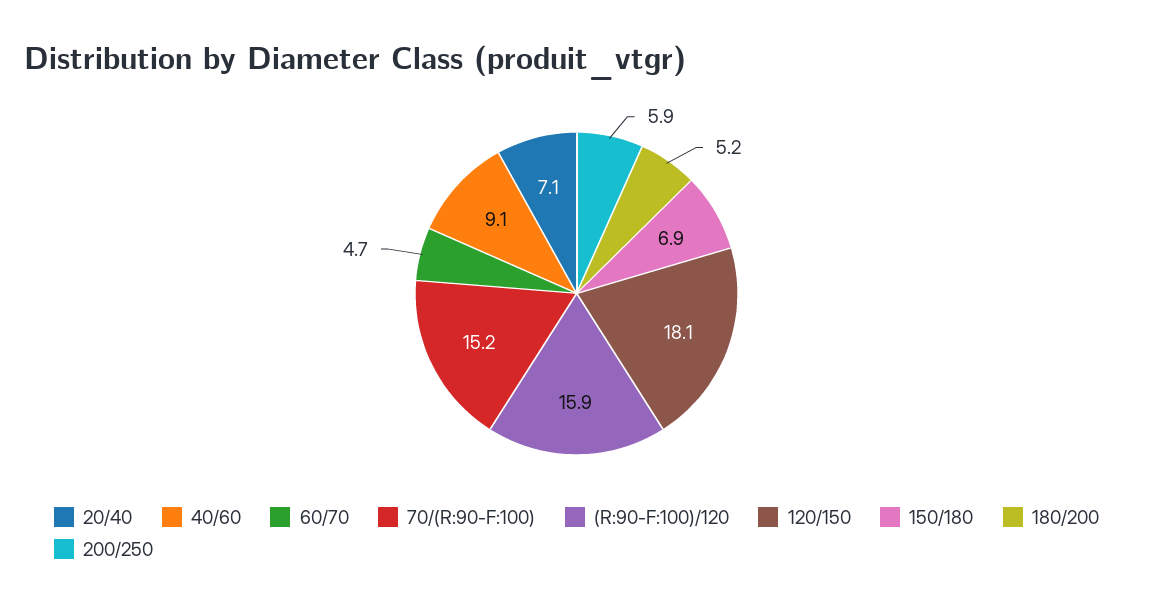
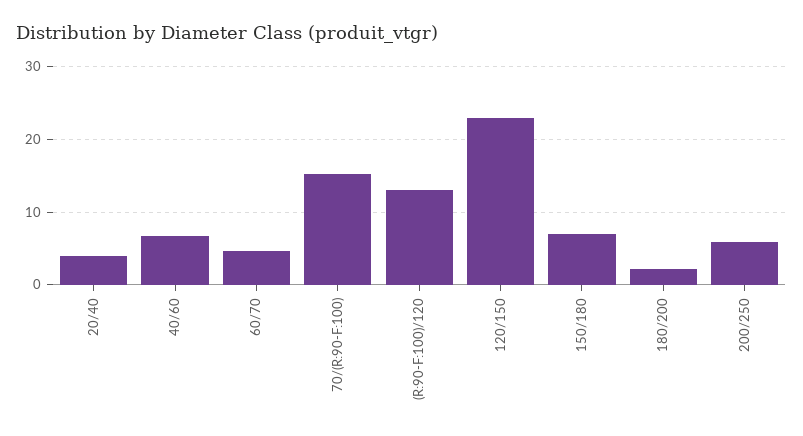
20/40: 7.1 -> 4
40/60: 9.1 -> 7
(R:90-F:100)/120: 15.9 -> 13
120/150: 18.1 -> 23
180/200: 5.2 -> 2

